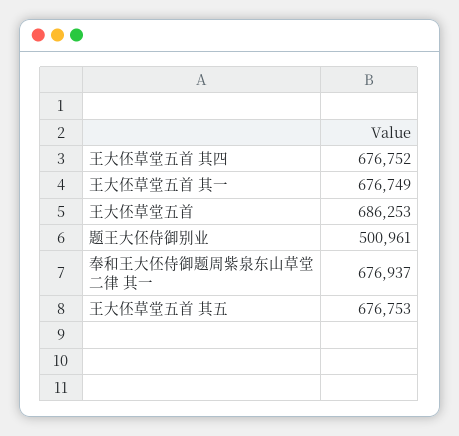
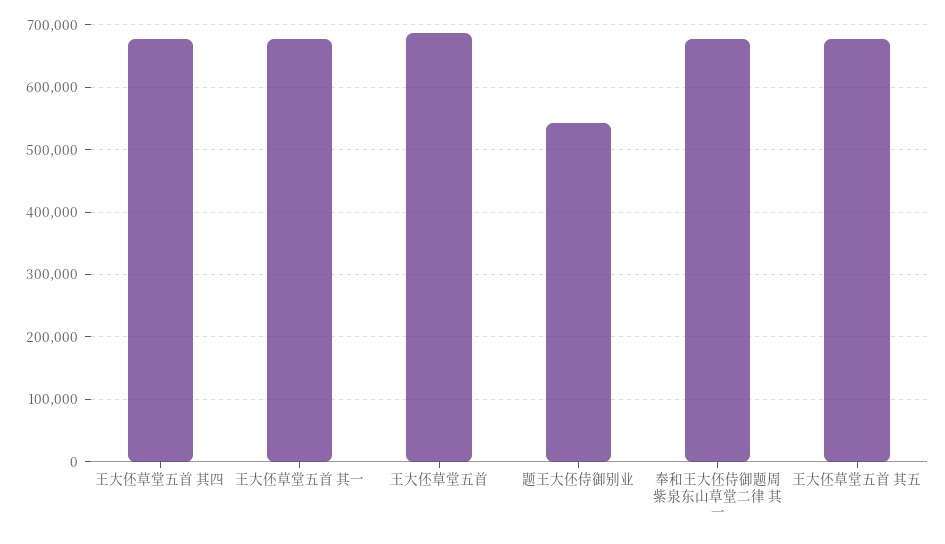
题王大伾侍御别业: 500961 -> 540000

